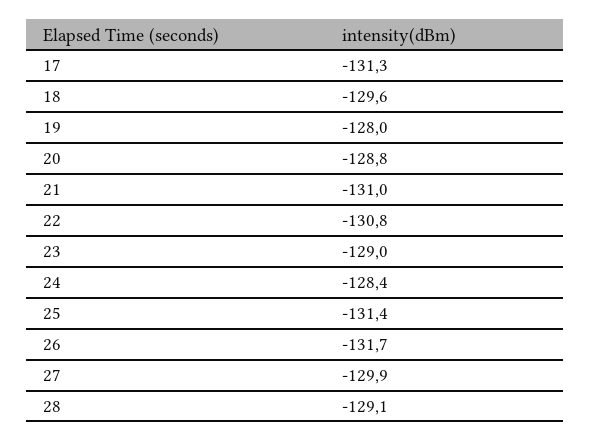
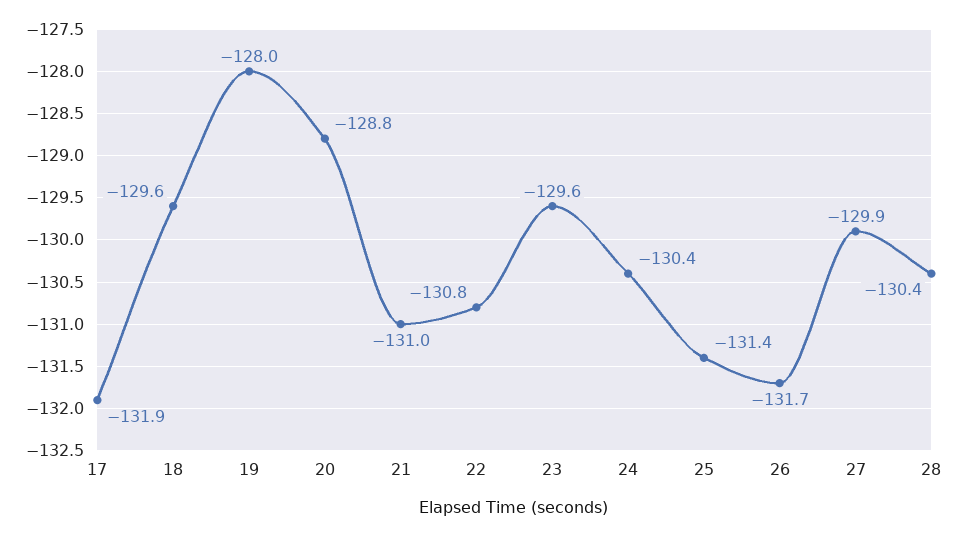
17: -131.3 -> -131.9
23: -129 -> -129.6
24: -128.4 -> -130.4
28: -129.1 -> -130.4

